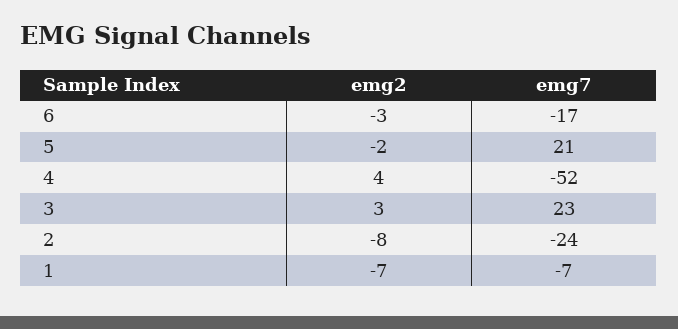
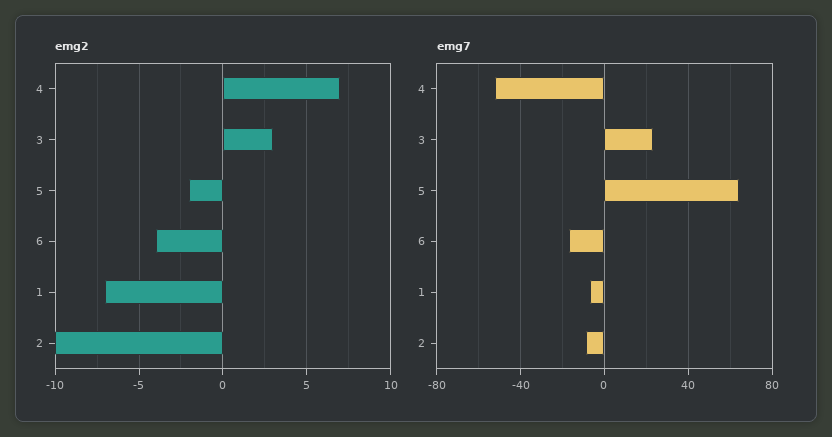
emg2, 6: -3 -> -4
emg7, 5: 21 -> 65
emg2, 4: 4 -> 7
emg2, 2: -8 -> -10
emg7, 2: -24 -> -10

